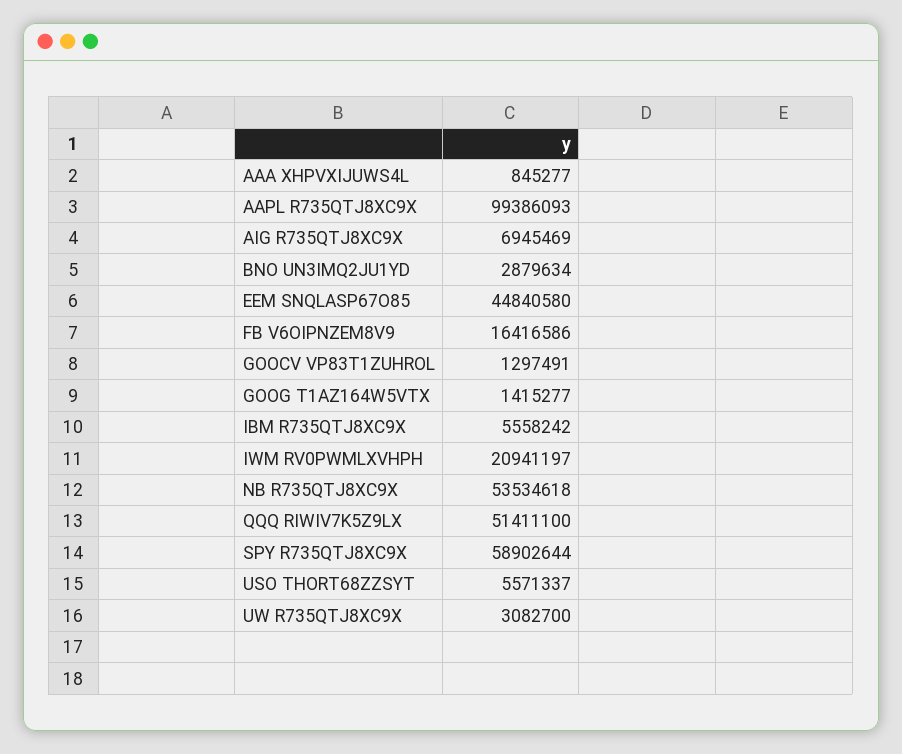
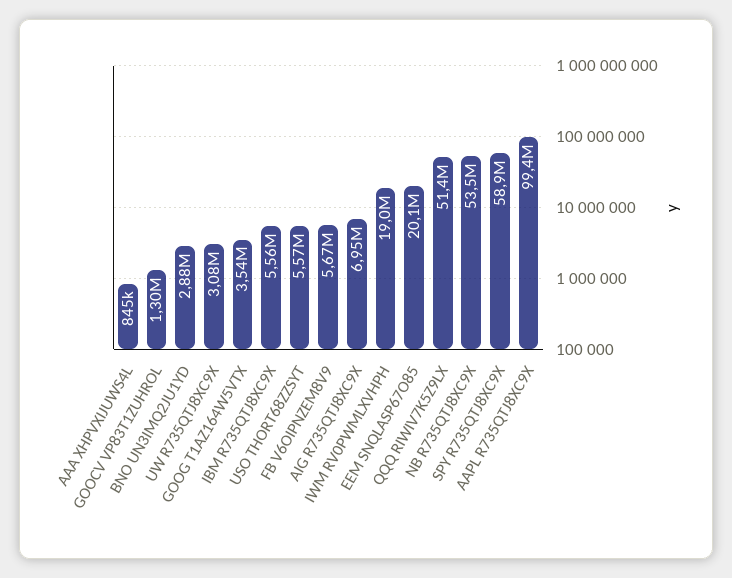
EEM SNQLASP67O85: 44840580 -> 20100000
FB V6OIPNZEM8V9: 16416586 -> 5670000
GOOG T1AZ164W5VTX: 1415277 -> 3540000
IWM RV0PWMLXVHPH: 20941197 -> 19000000

